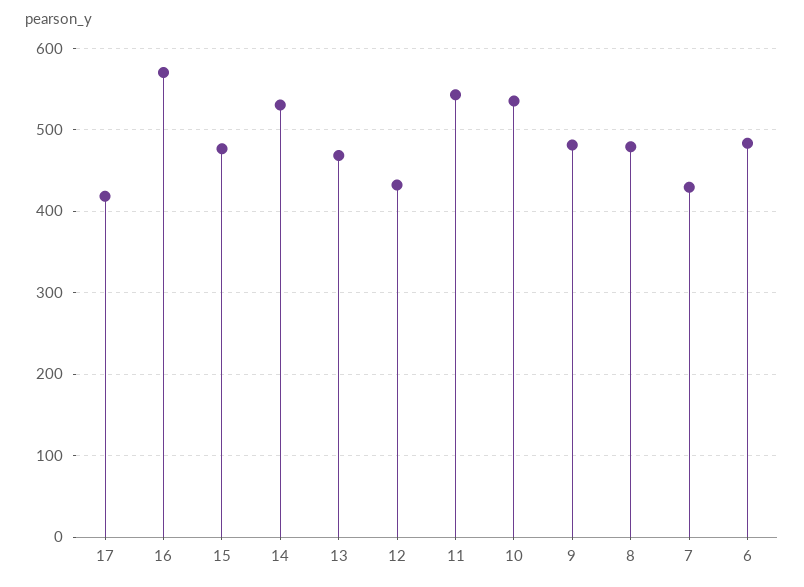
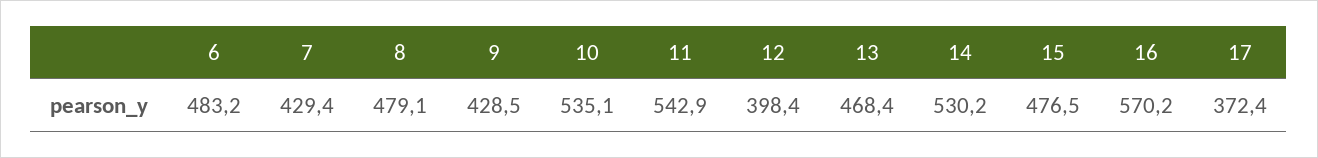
17: 420 -> 372.4
12: 430 -> 398.4
9: 480 -> 428.5

